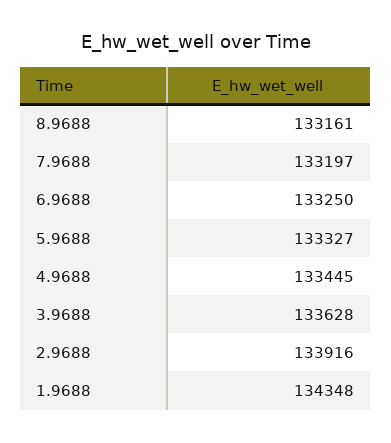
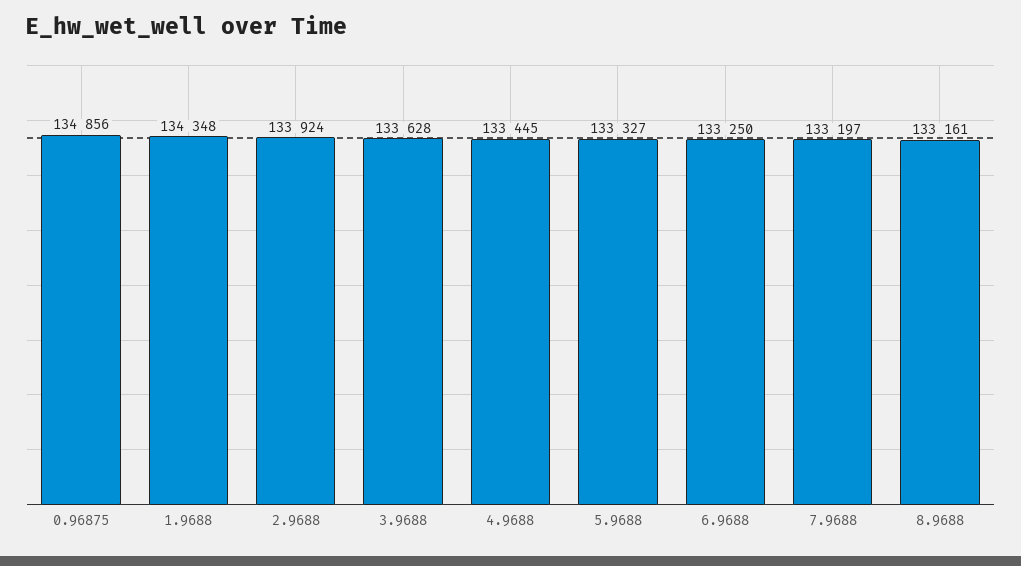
2.9688: 133916 -> 133924
0.96875: none -> 134856

